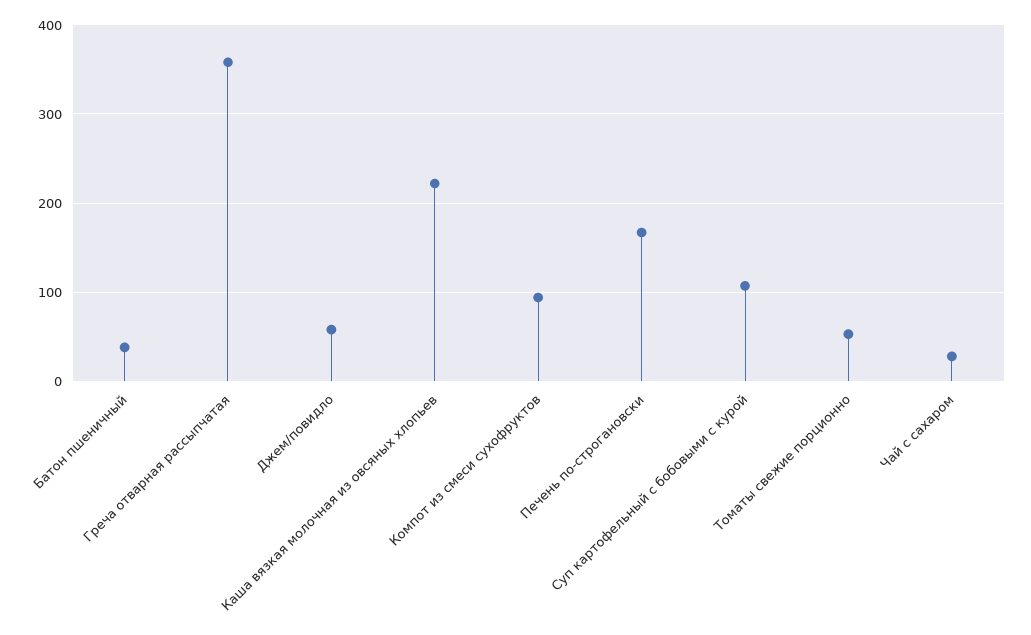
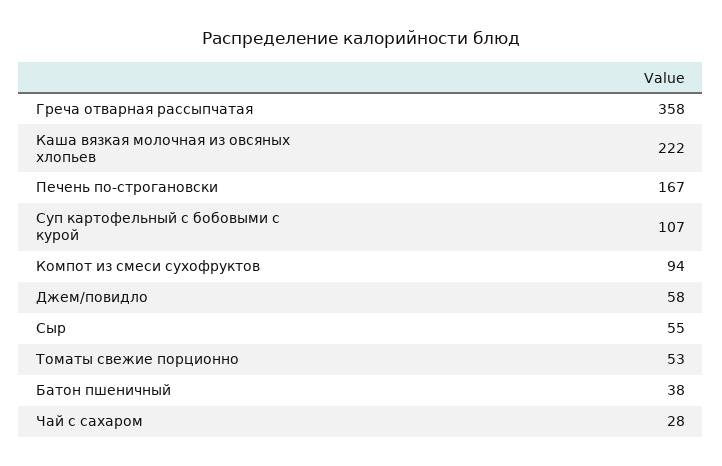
Сыр: none -> 55

